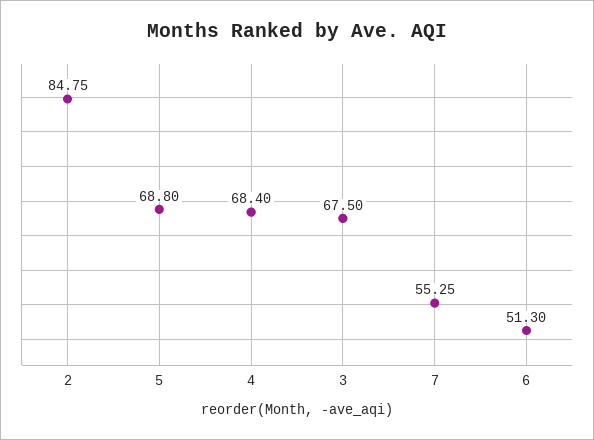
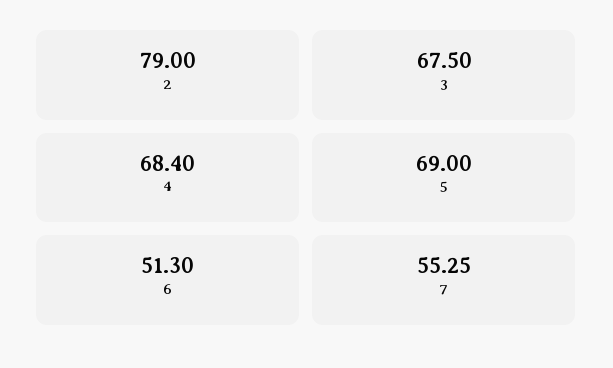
2: 84.75 -> 79
5: 68.8 -> 69

